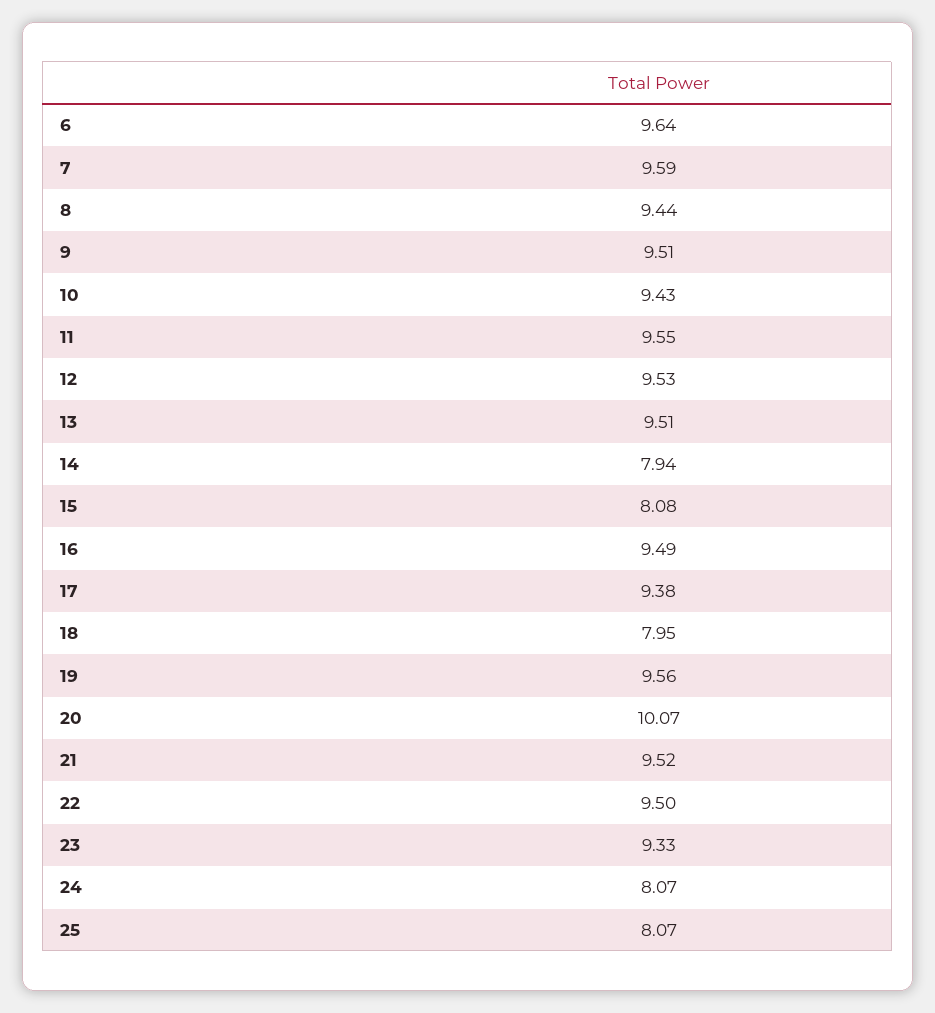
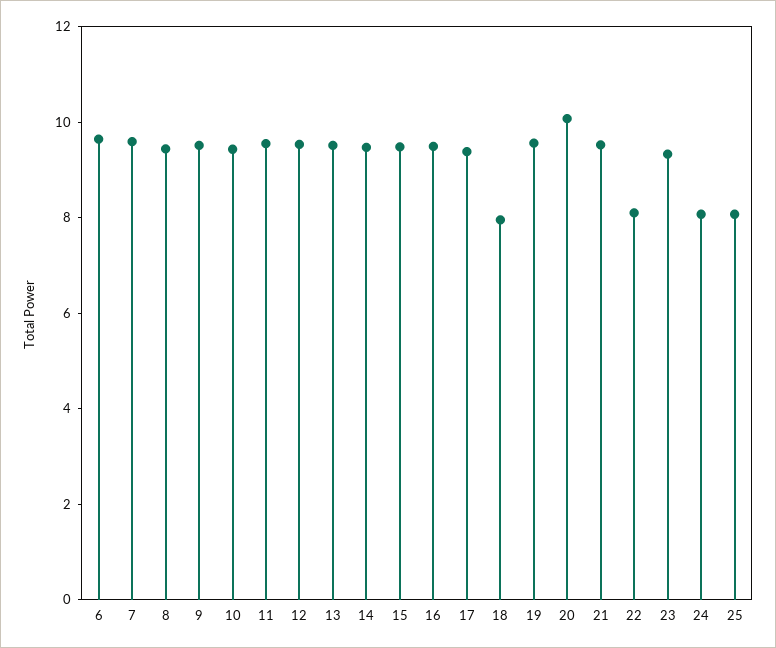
14: 7.94 -> 9.5
15: 8.08 -> 9.5
22: 9.5 -> 8

